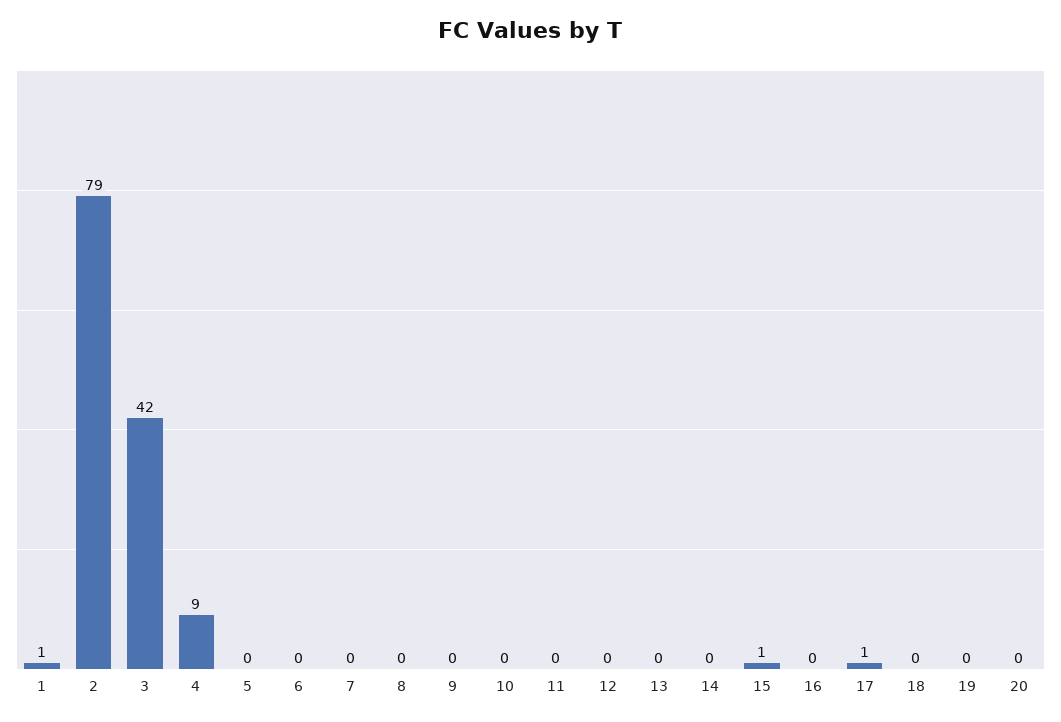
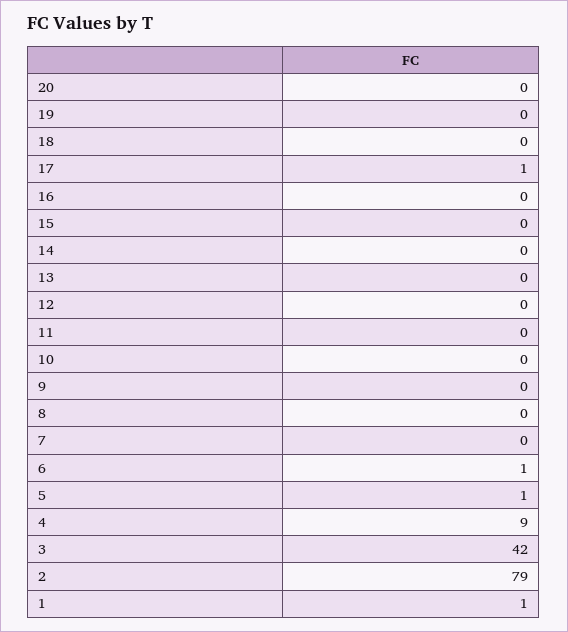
5: 0 -> 1
6: 0 -> 1
15: 1 -> 0

